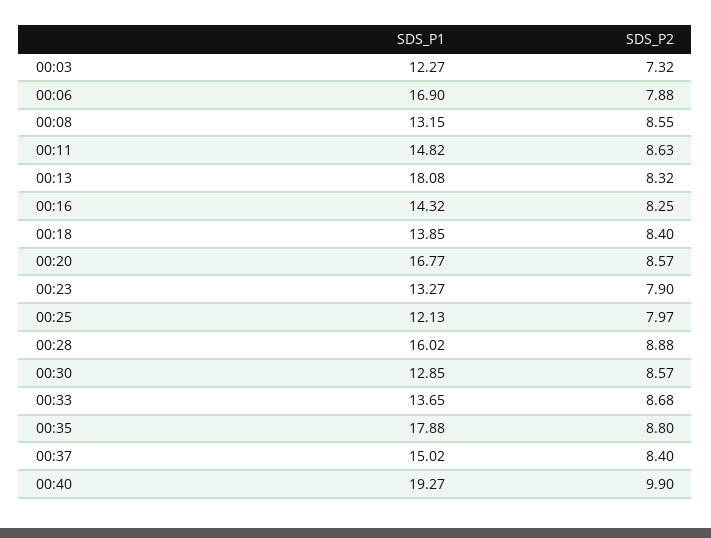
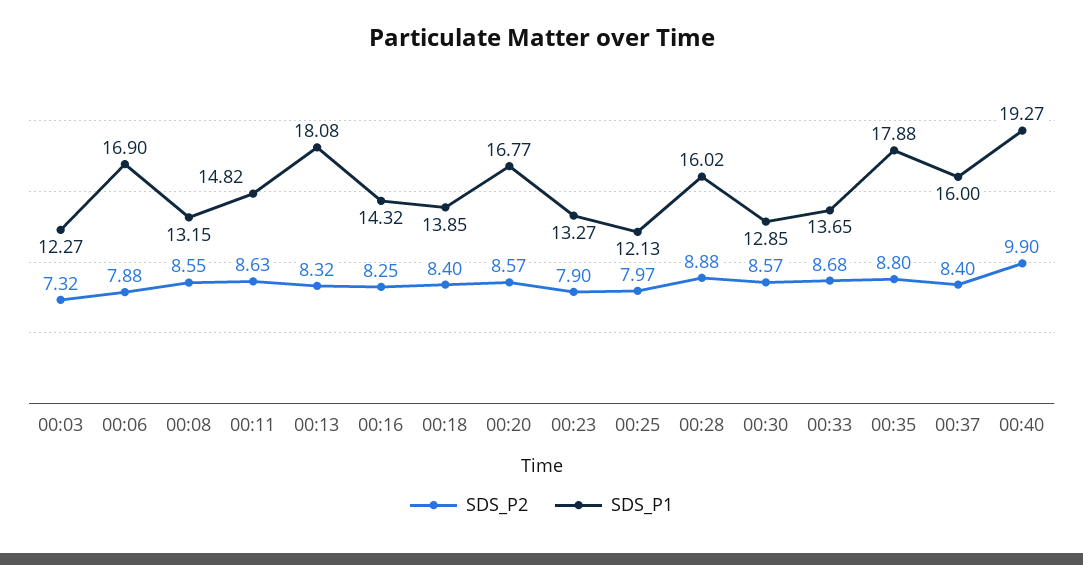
SDS_P1, 00:37: 15.02 -> 16

